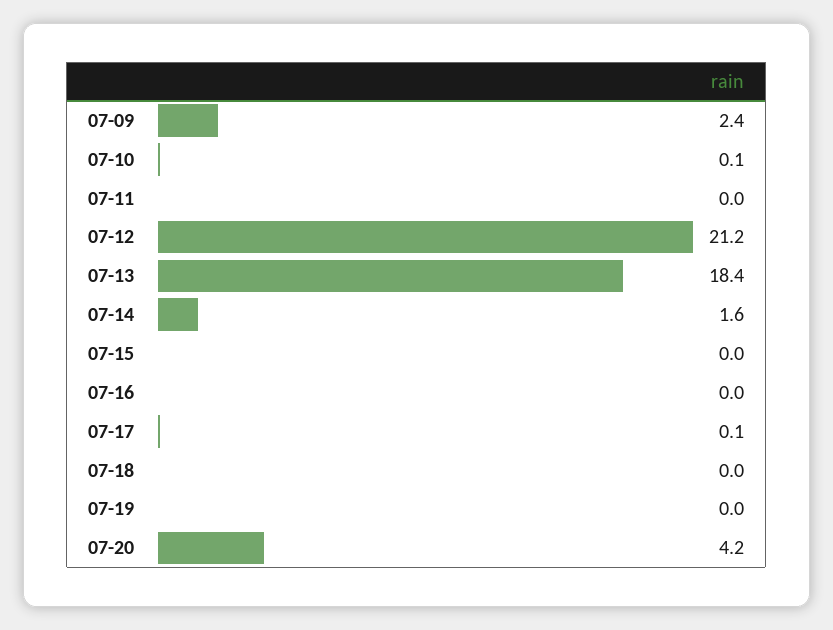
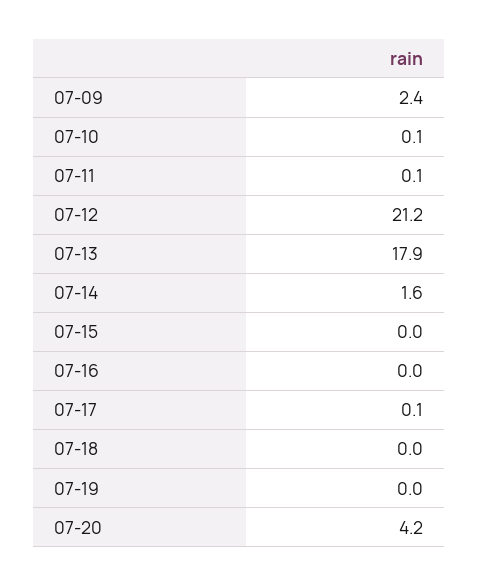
07-11: 0 -> 0.1
07-13: 18.4 -> 17.9

